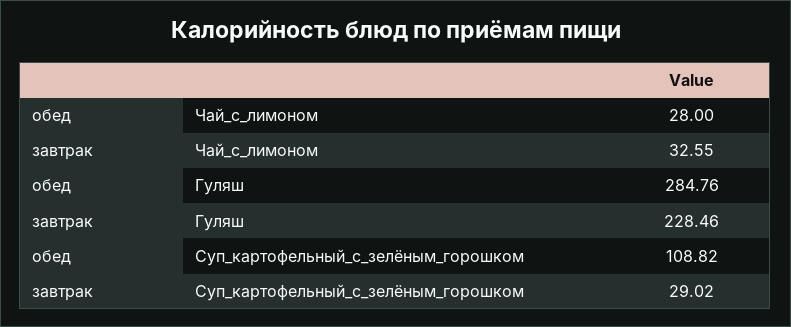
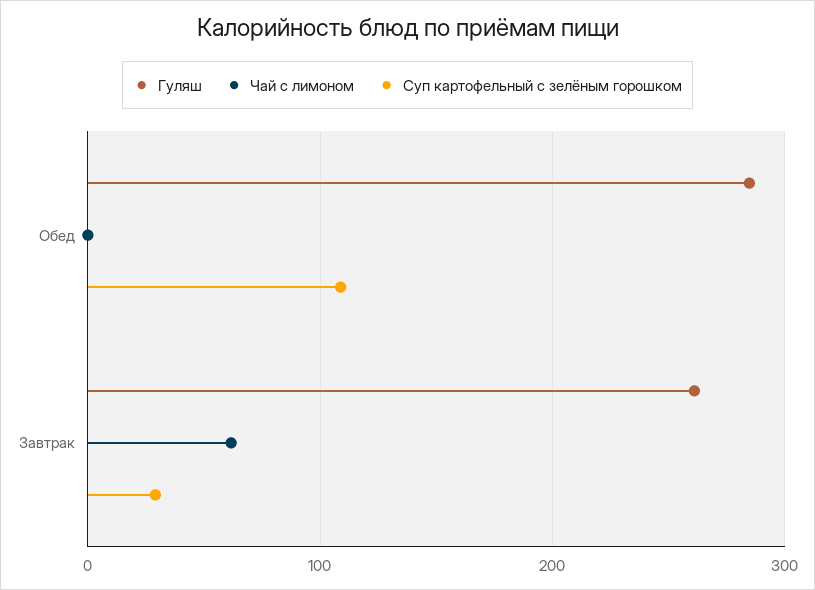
Чай_с_лимоном, обед: 28 -> 0
Чай_с_лимоном, завтрак: 32.55 -> 60
Гуляш, завтрак: 228.46 -> 260

